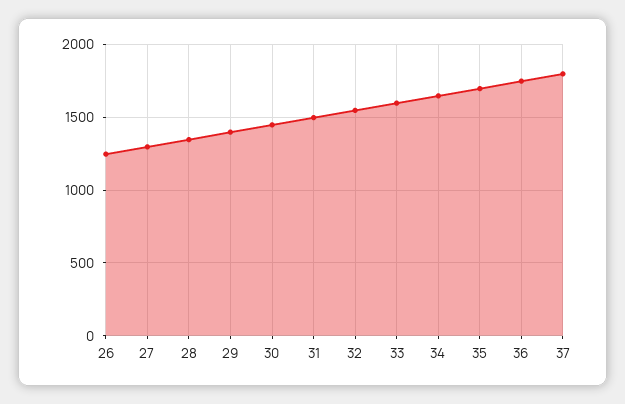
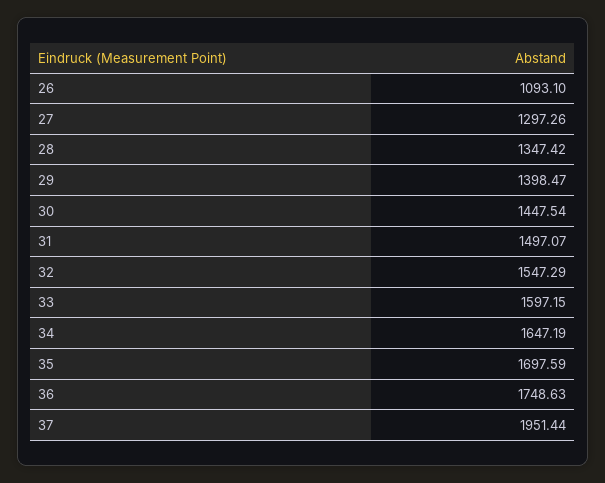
26: 1250 -> 1093.1
37: 1800 -> 1951.44

